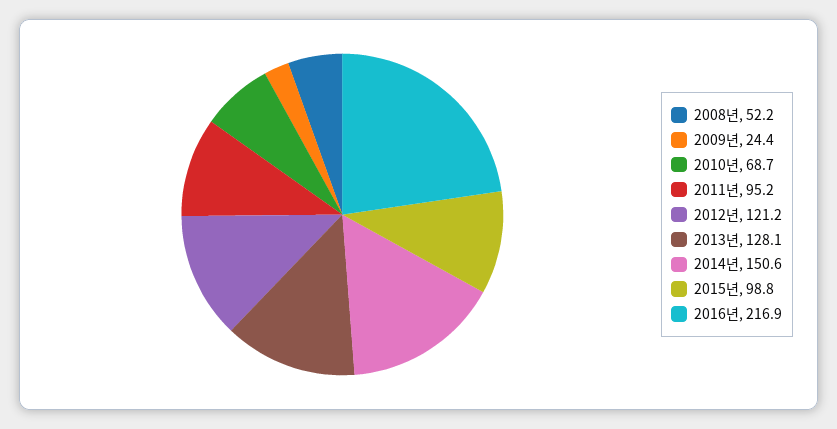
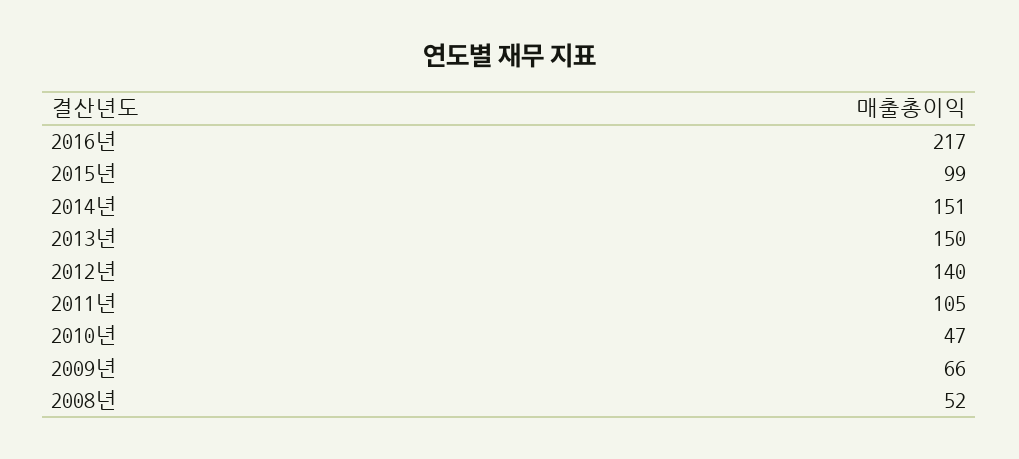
2009년: 24.4 -> 66
2010년: 68.7 -> 47
2011년: 95.2 -> 105
2012년: 121.2 -> 140
2013년: 128.1 -> 150

